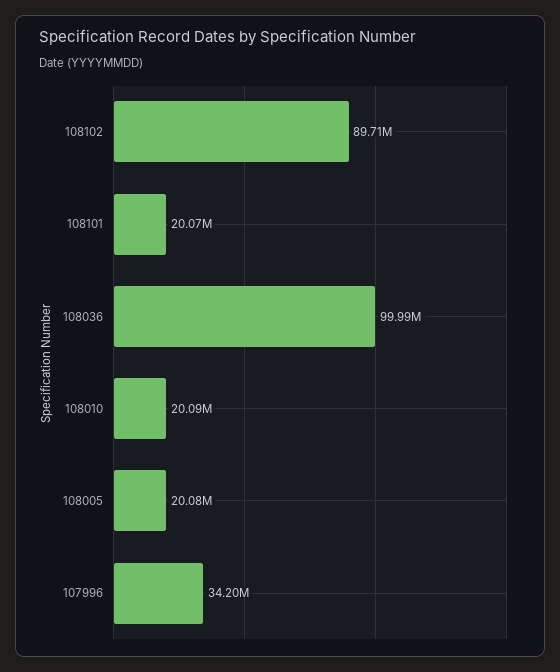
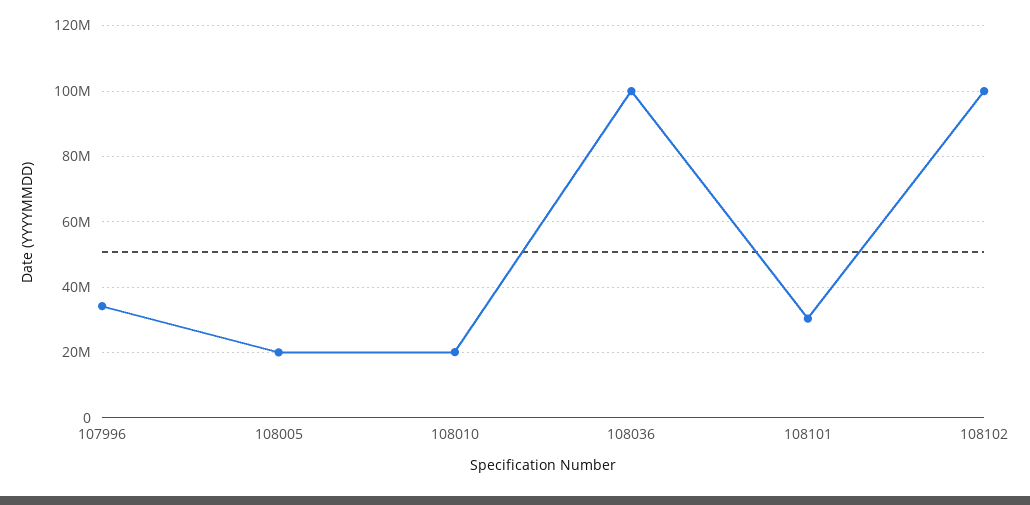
108102: 89710000 -> 100000000
108101: 20070000 -> 30000000

